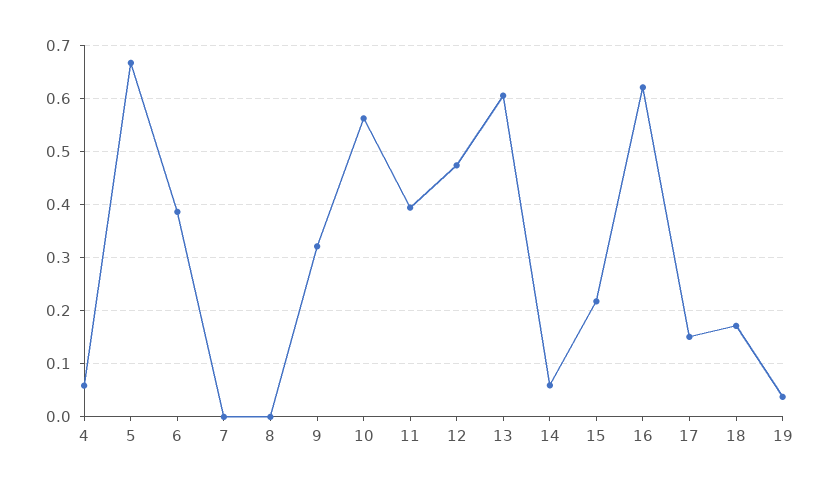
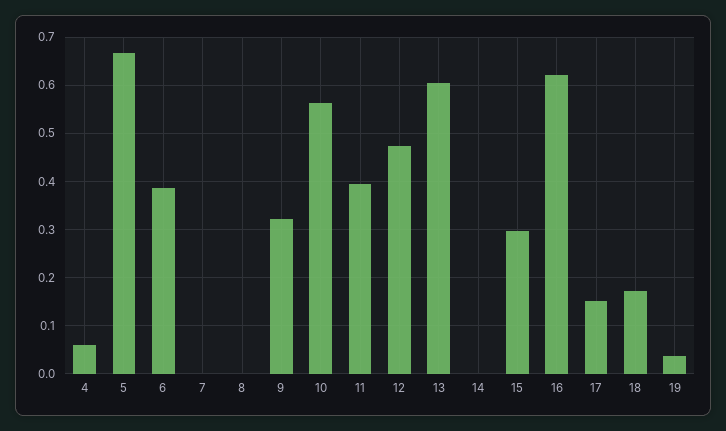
14: 0.06 -> 0
15: 0.22 -> 0.3

